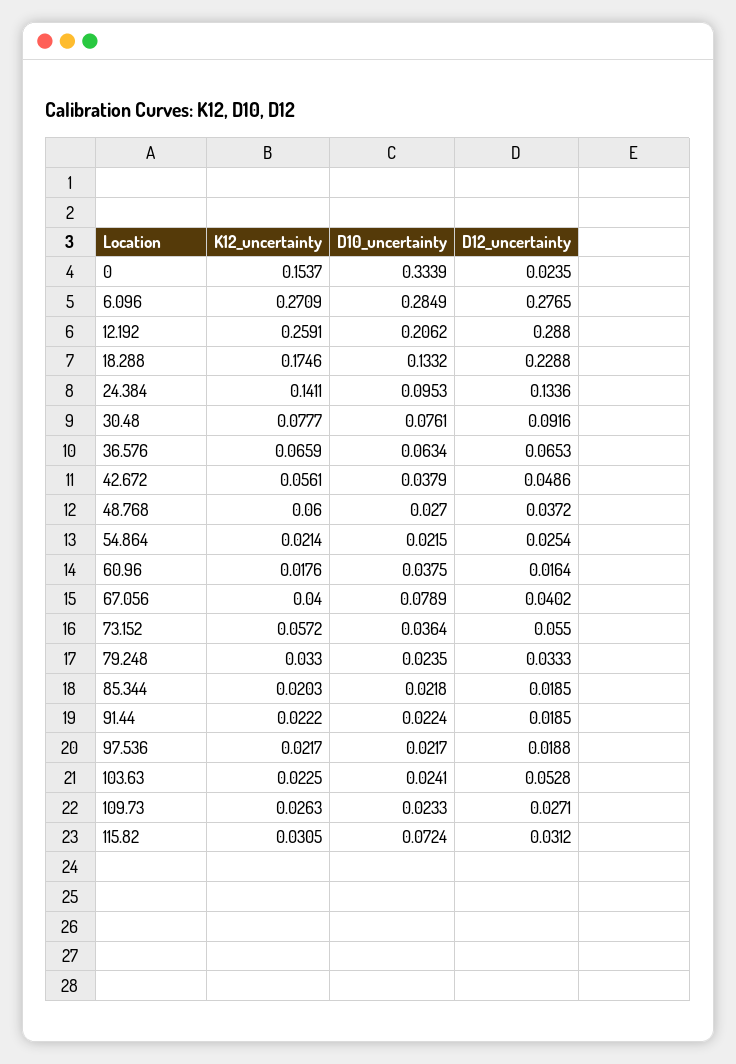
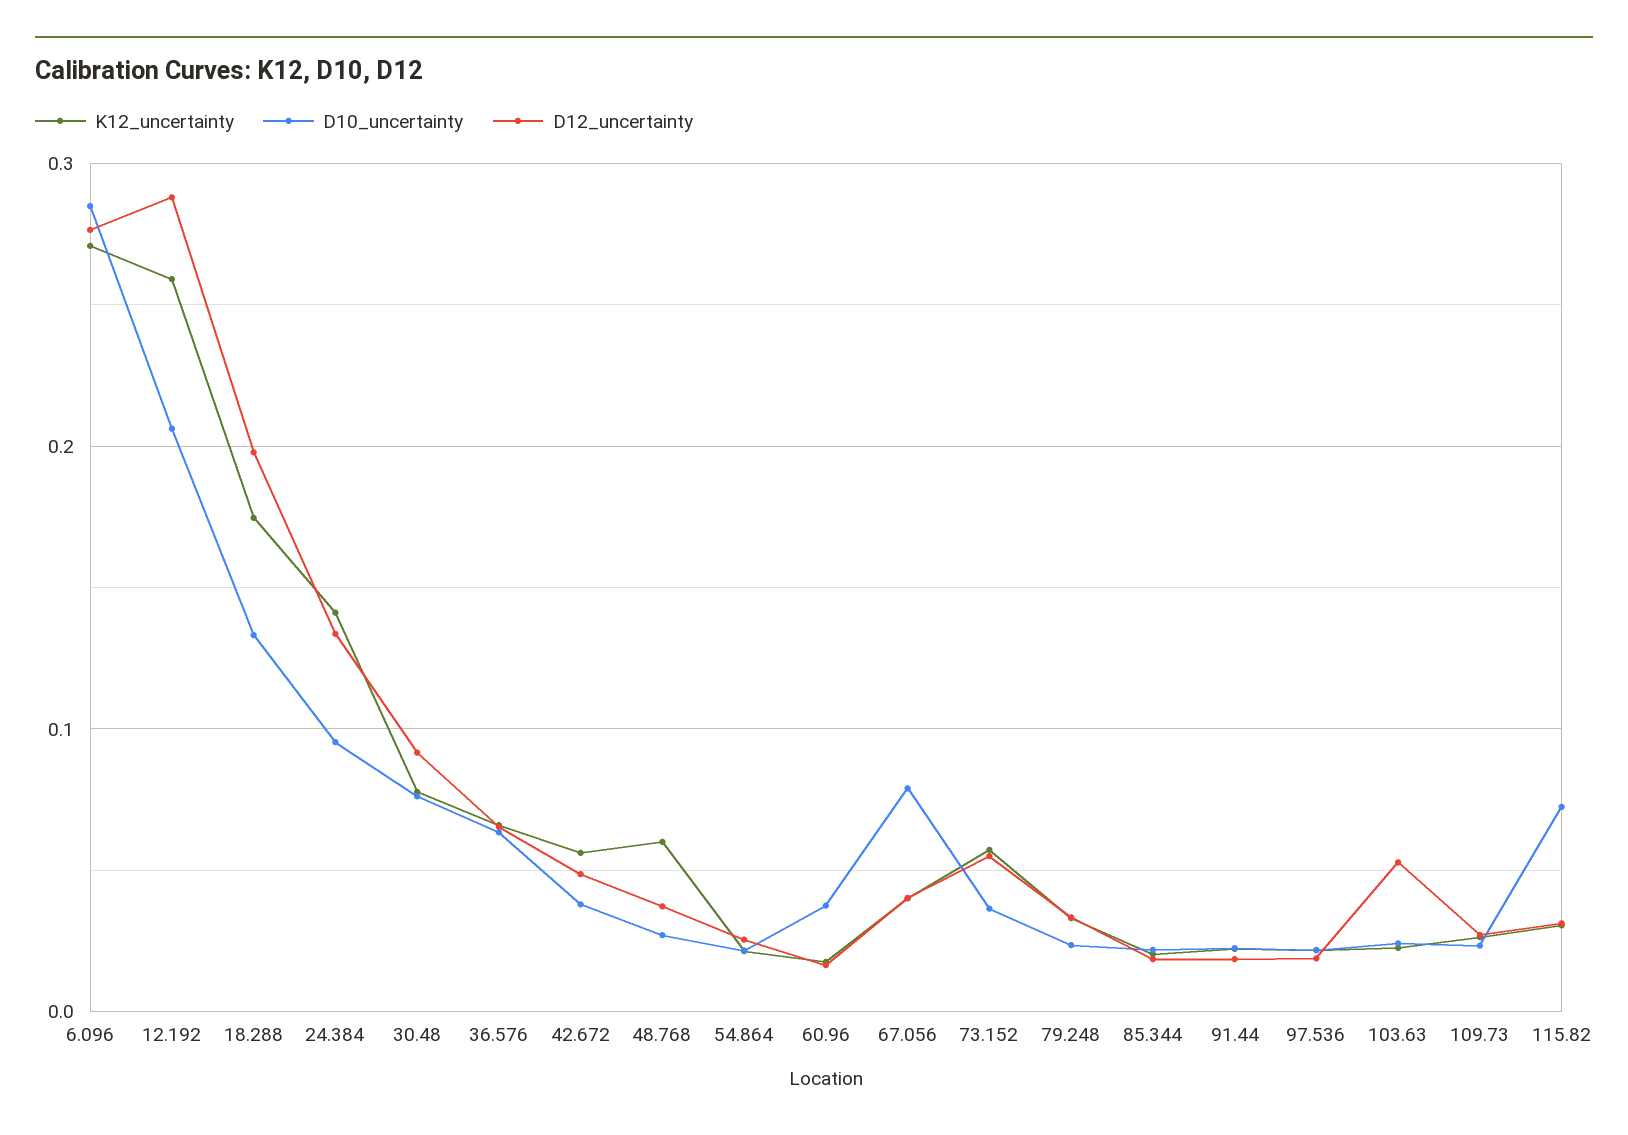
K12_uncertainty, 0: 0.1537 -> none
D10_uncertainty, 0: 0.3339 -> none
D12_uncertainty, 0: 0.0235 -> none
D12_uncertainty, 18.288: 0.2288 -> 0.2

